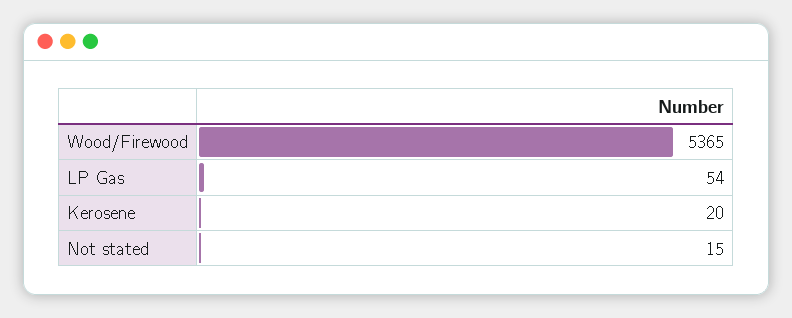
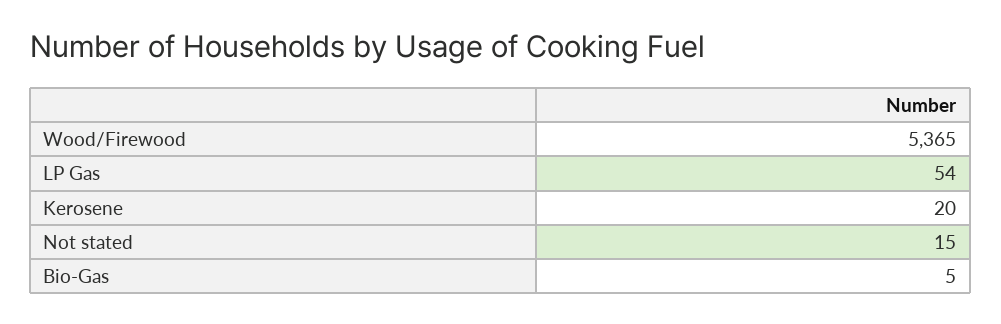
Bio-Gas: none -> 5

